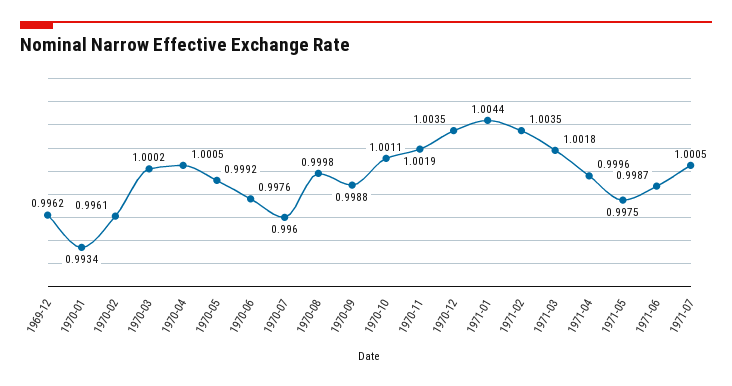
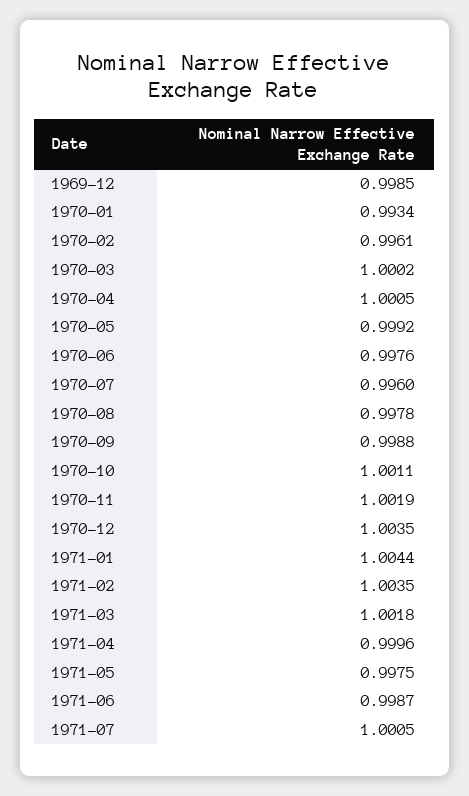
1969-12: 0.9962 -> 0.9985
1970-08: 0.9998 -> 0.9978

